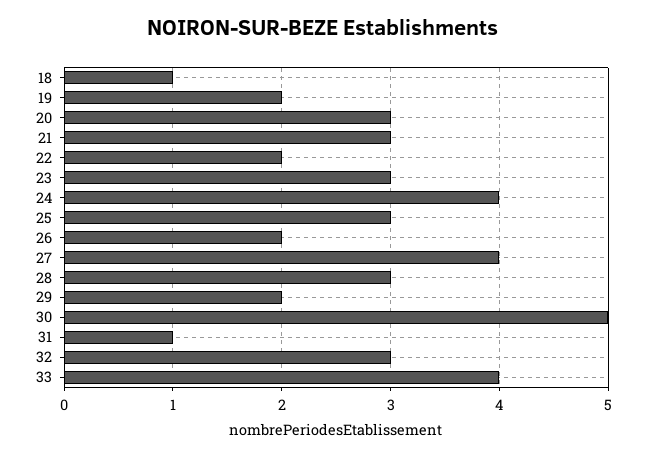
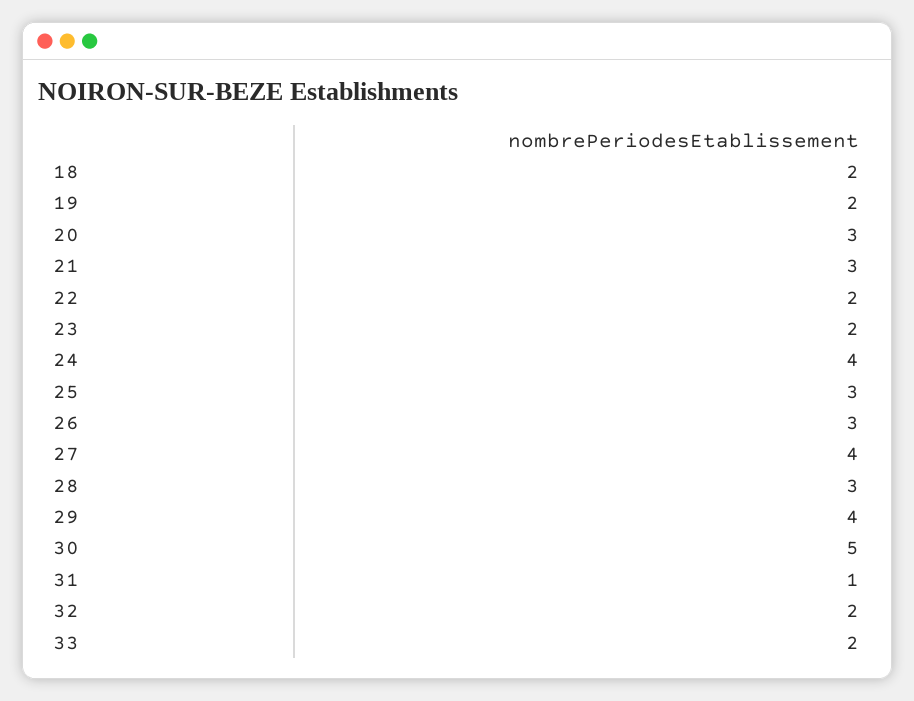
18: 1 -> 2
23: 3 -> 2
26: 2 -> 3
29: 2 -> 4
32: 3 -> 2
33: 4 -> 2

